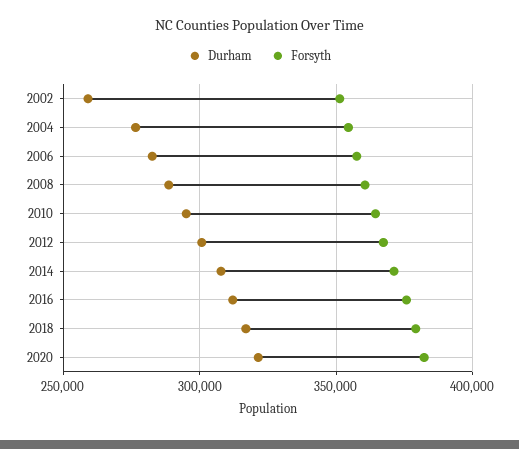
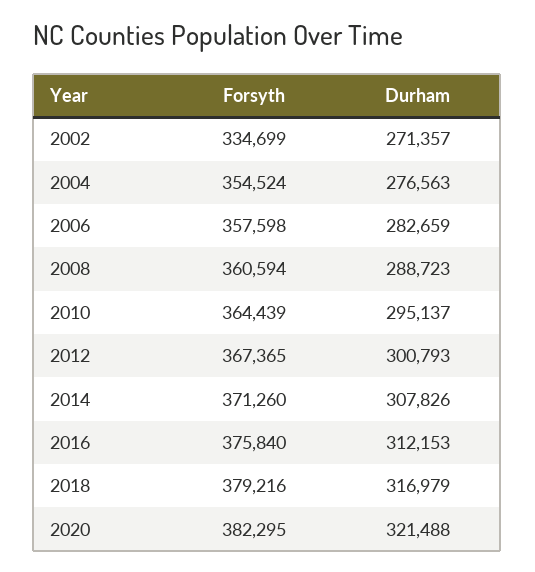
Durham, 2002: 260000 -> 271357
Forsyth, 2002: 350000 -> 334699

